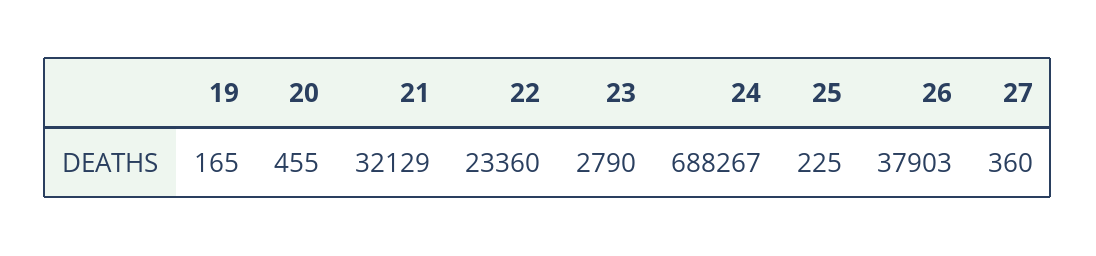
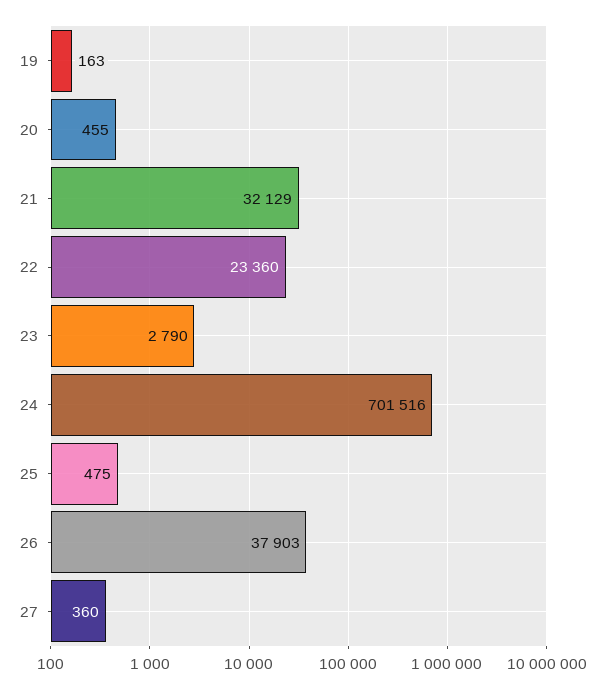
19: 165 -> 163
24: 688267 -> 701516
25: 225 -> 475

